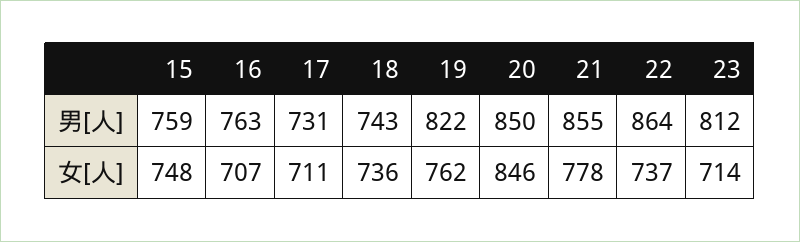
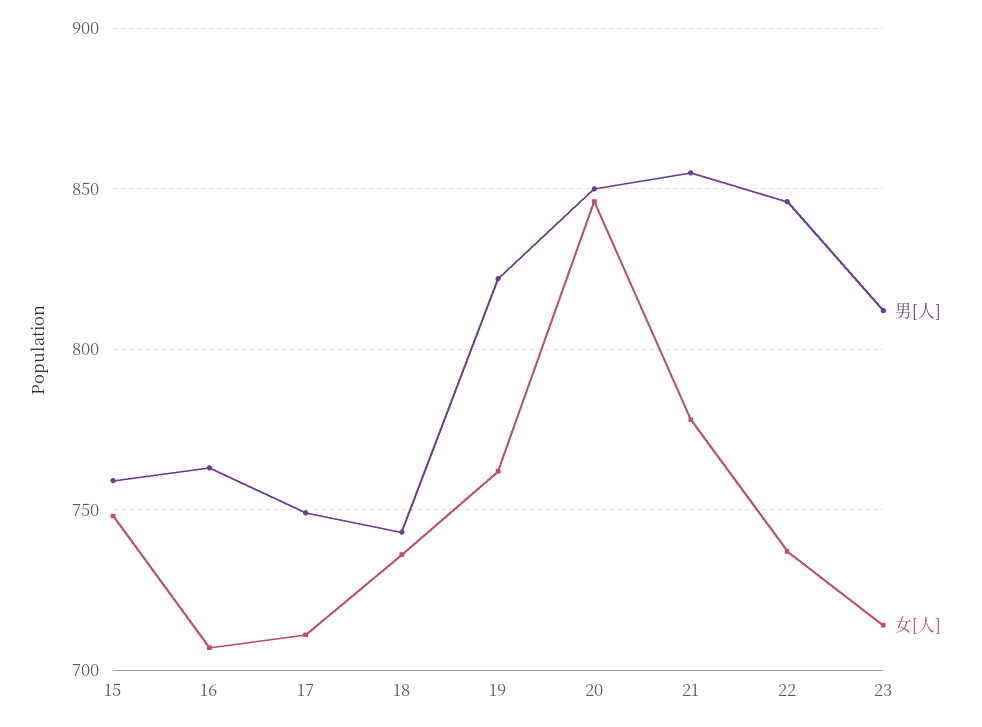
男[人], 17: 731 -> 750
男[人], 22: 864 -> 845

